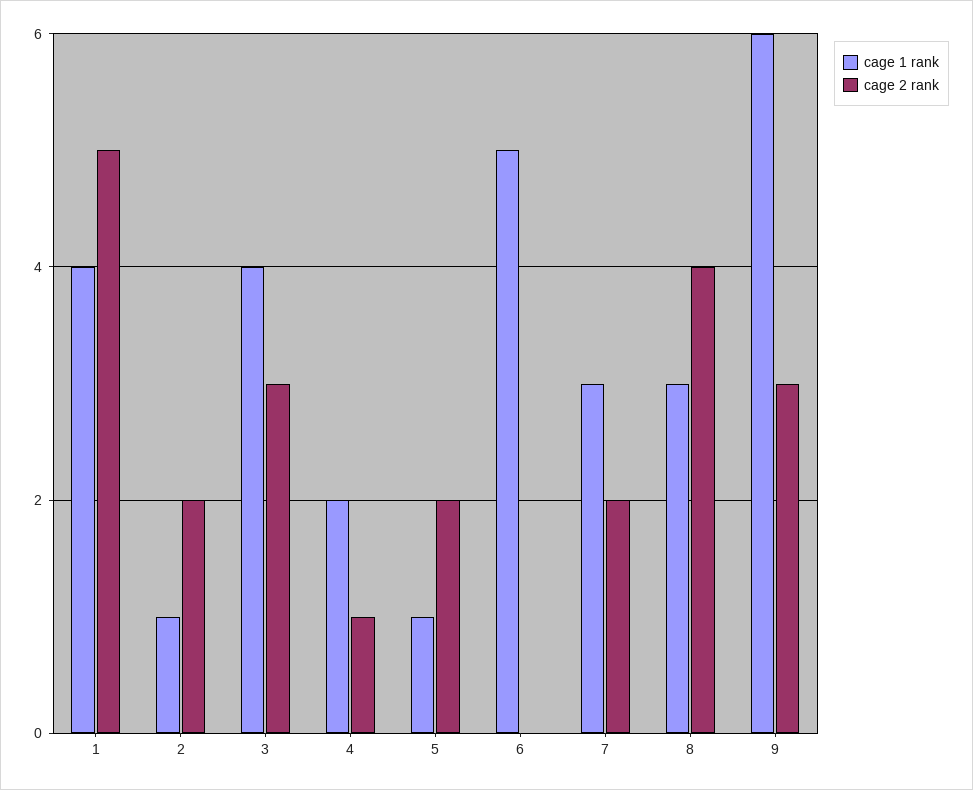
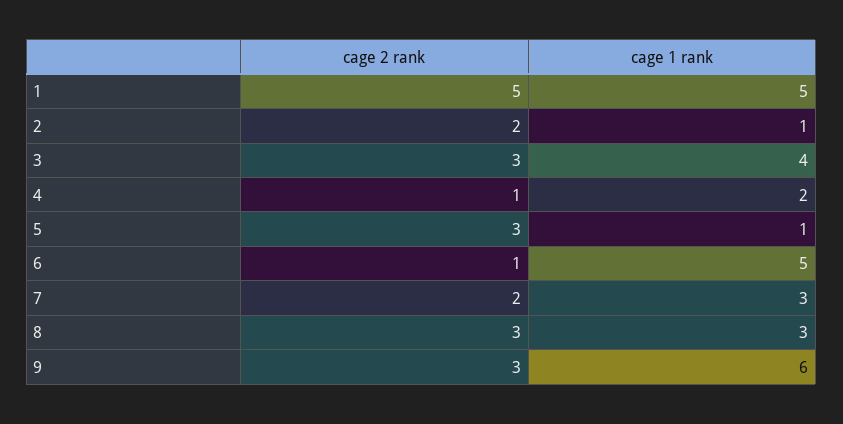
cage 1 rank, 1: 4 -> 5
cage 2 rank, 5: 2 -> 3
cage 2 rank, 6: 0 -> 1
cage 2 rank, 8: 4 -> 3

